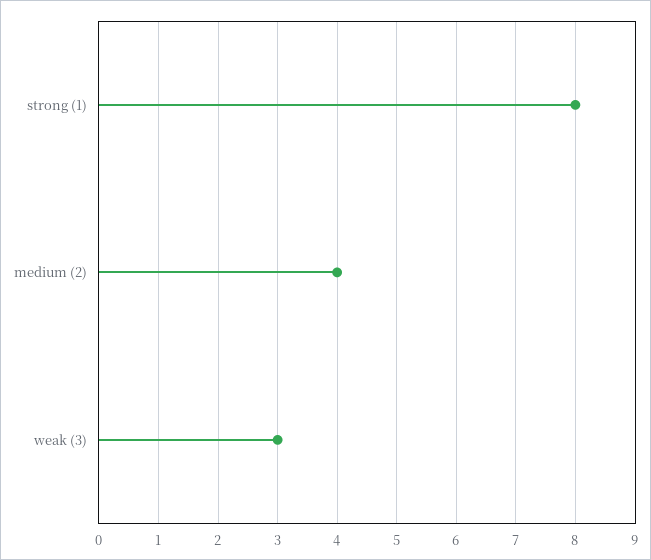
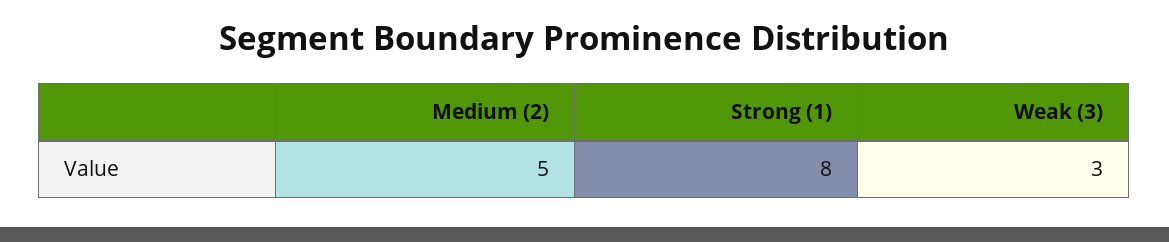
medium (2): 4 -> 5

